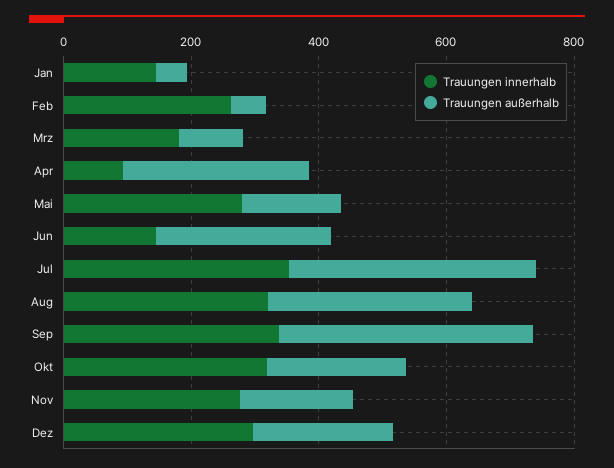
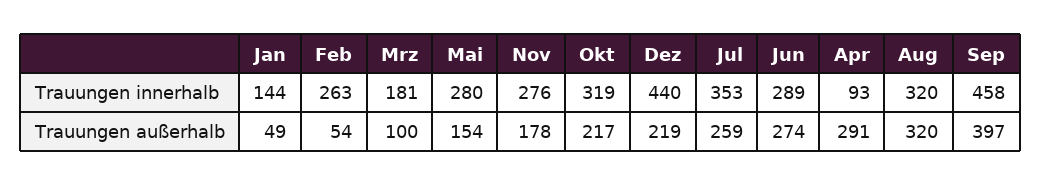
Trauungen innerhalb, Jun: 150 -> 289
Trauungen außerhalb, Jul: 400 -> 259
Trauungen innerhalb, Sep: 350 -> 458
Trauungen innerhalb, Dez: 300 -> 440

